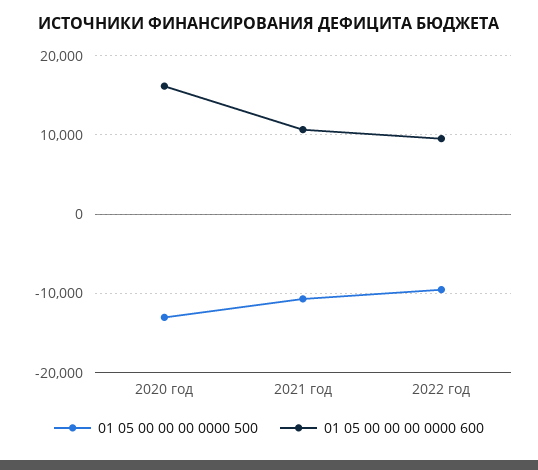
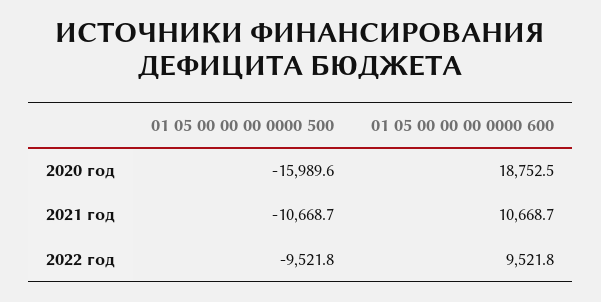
01 05 00 00 00 0000 500, 2020 год: -13000 -> -15989.6
01 05 00 00 00 0000 600, 2020 год: 16000 -> 18752.5

